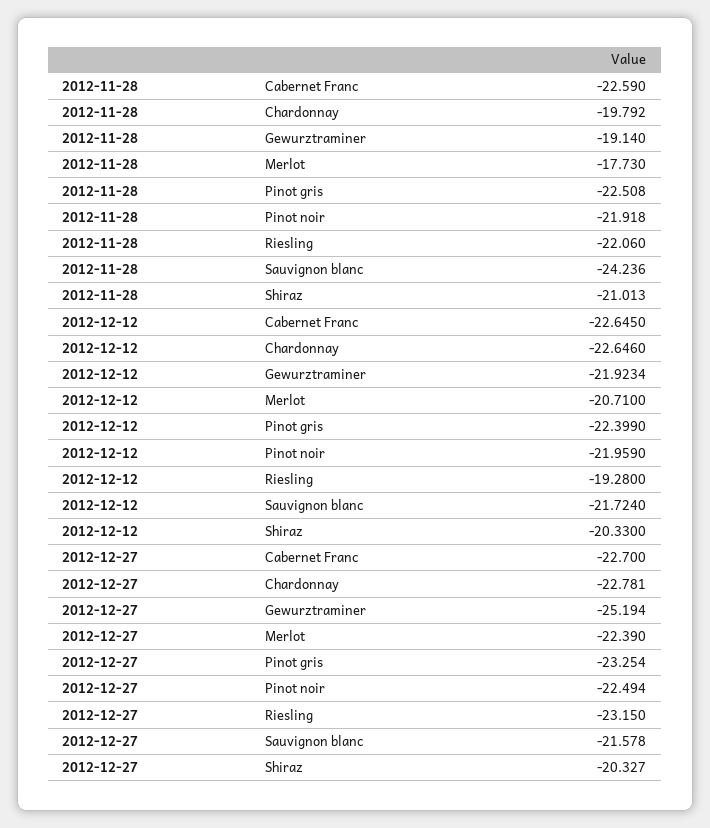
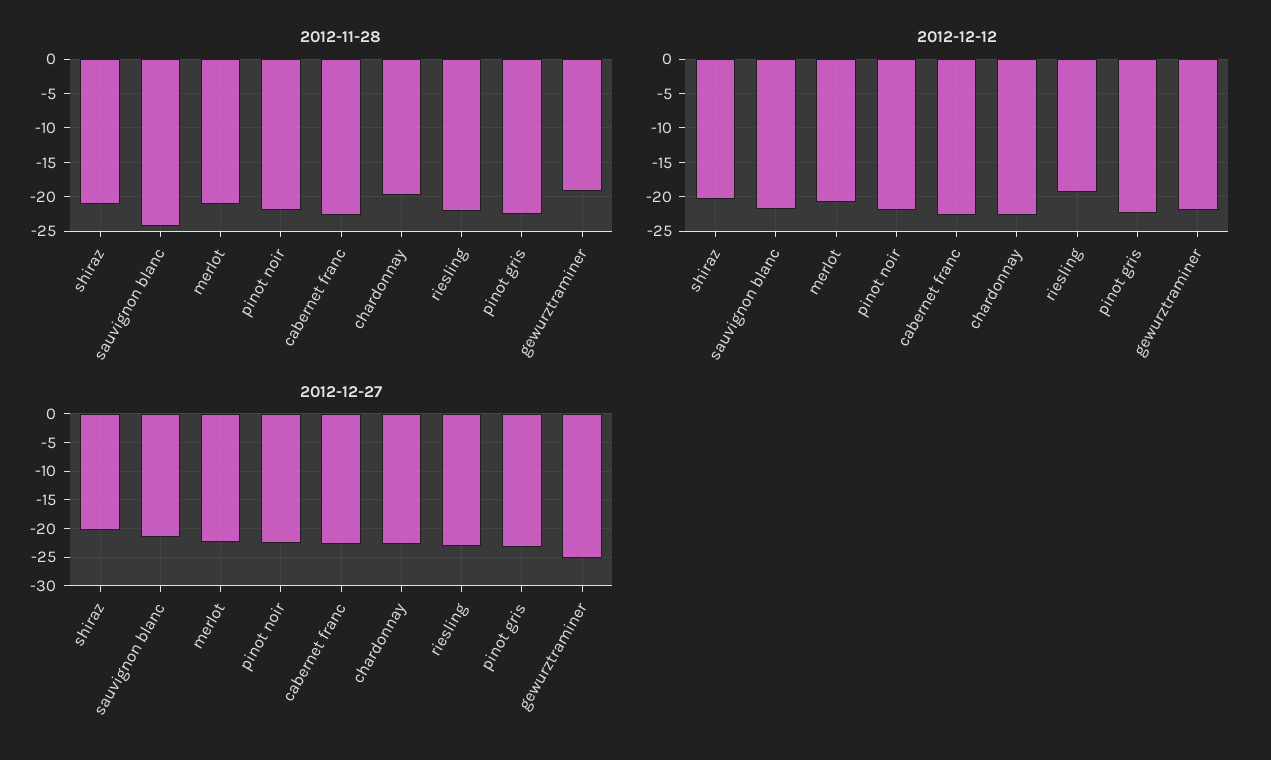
2012-11-28, Merlot: -17.73 -> -21

